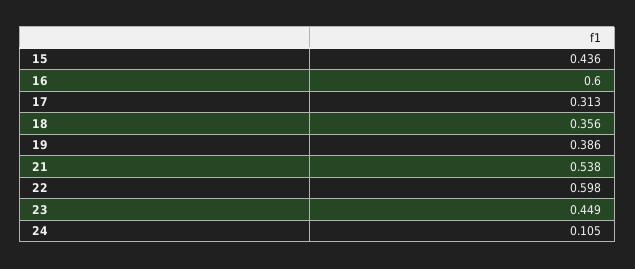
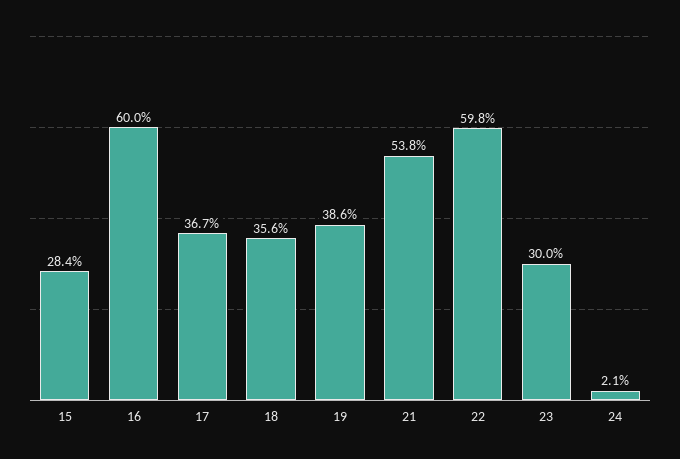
15: 0.436 -> 0.284
17: 0.313 -> 0.367
23: 0.449 -> 0.3
24: 0.105 -> 0.021

